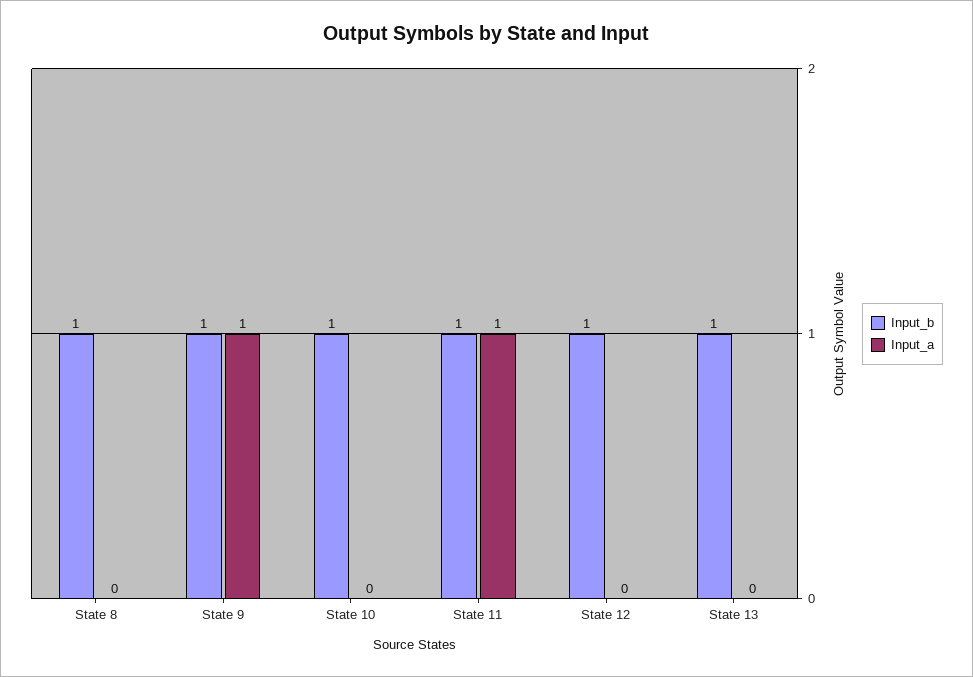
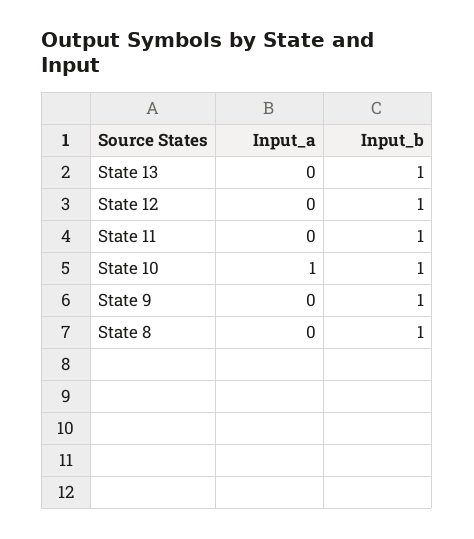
Input_a, State 9: 1 -> 0
Input_a, State 10: 0 -> 1
Input_a, State 11: 1 -> 0

